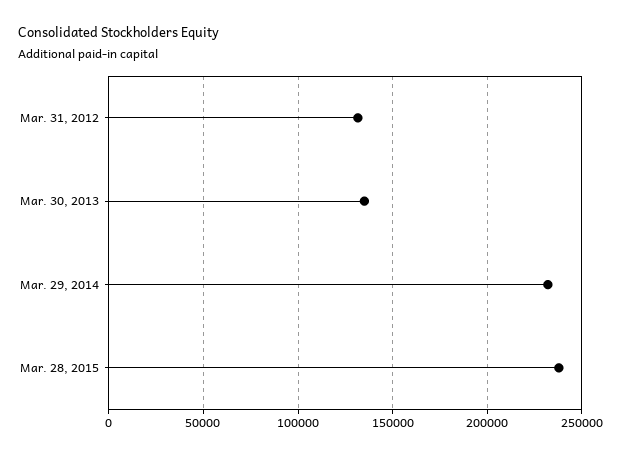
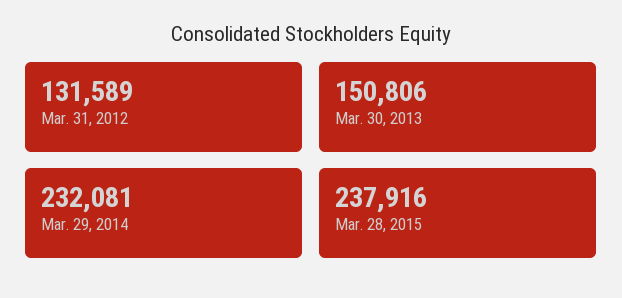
Mar. 30, 2013: 135000 -> 150806

